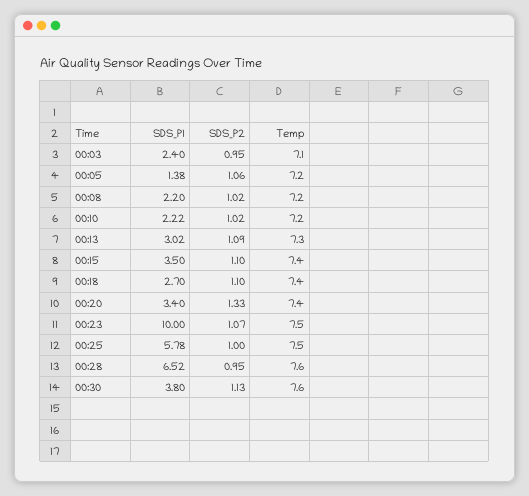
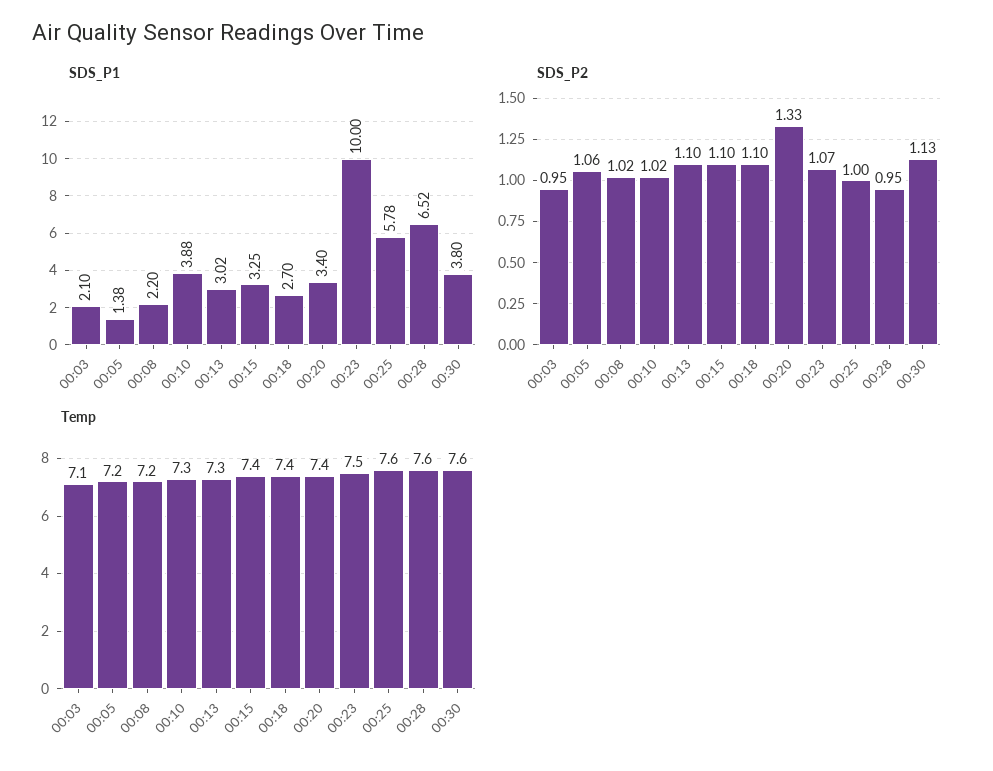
SDS_P1, 00:03: 2.4 -> 2.1
SDS_P1, 00:10: 2.22 -> 3.88
Temp, 00:10: 7.2 -> 7.3
SDS_P2, 00:13: 1.09 -> 1.1
SDS_P1, 00:15: 3.5 -> 3.25
Temp, 00:25: 7.5 -> 7.6

